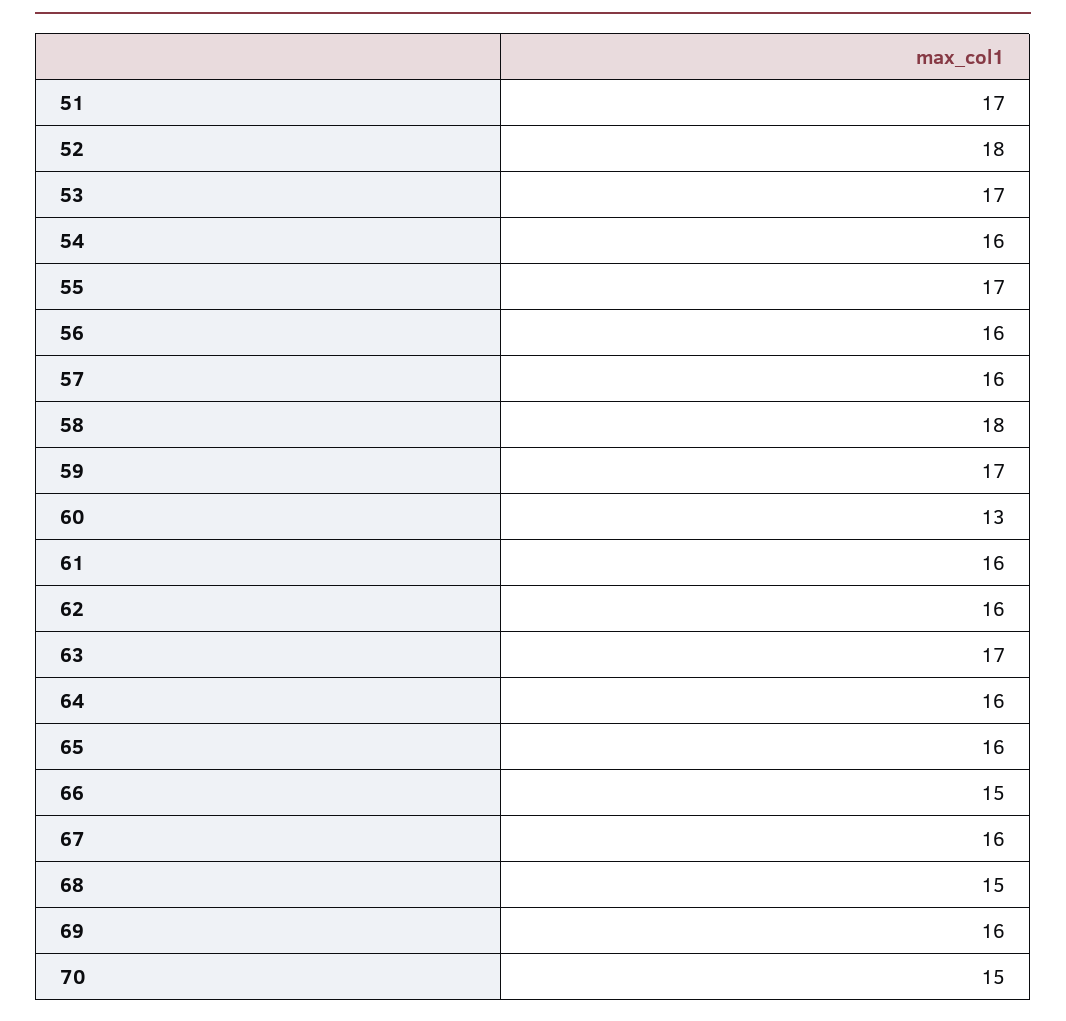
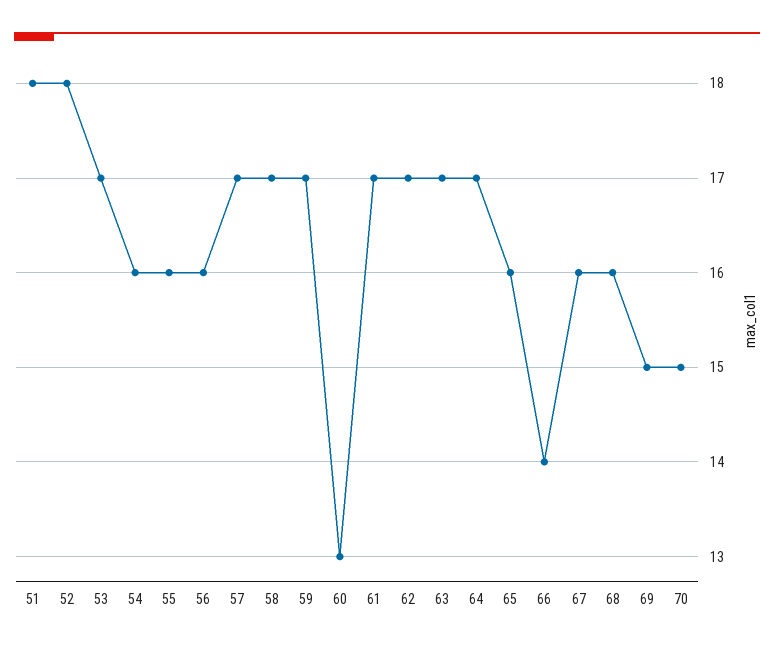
51: 17 -> 18
55: 17 -> 16
57: 16 -> 17
58: 18 -> 17
61: 16 -> 17
62: 16 -> 17
64: 16 -> 17
66: 15 -> 14
68: 15 -> 16
69: 16 -> 15

